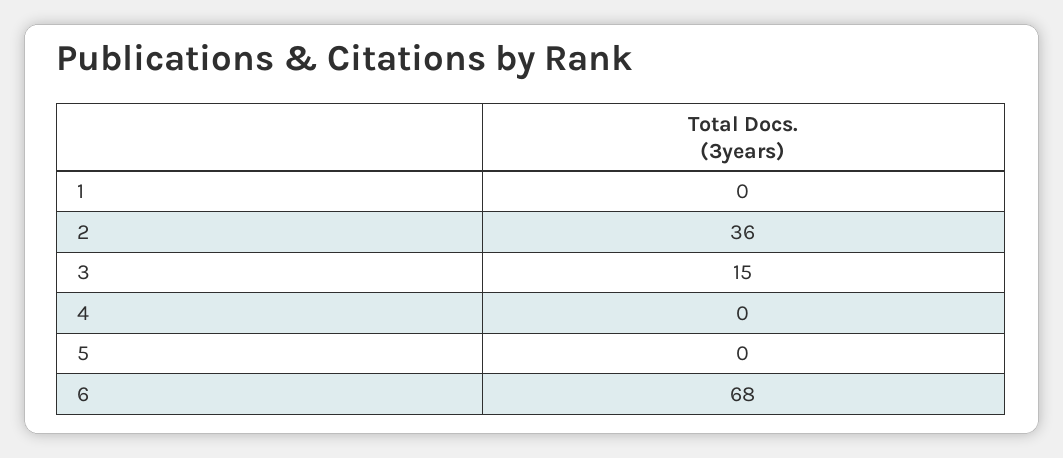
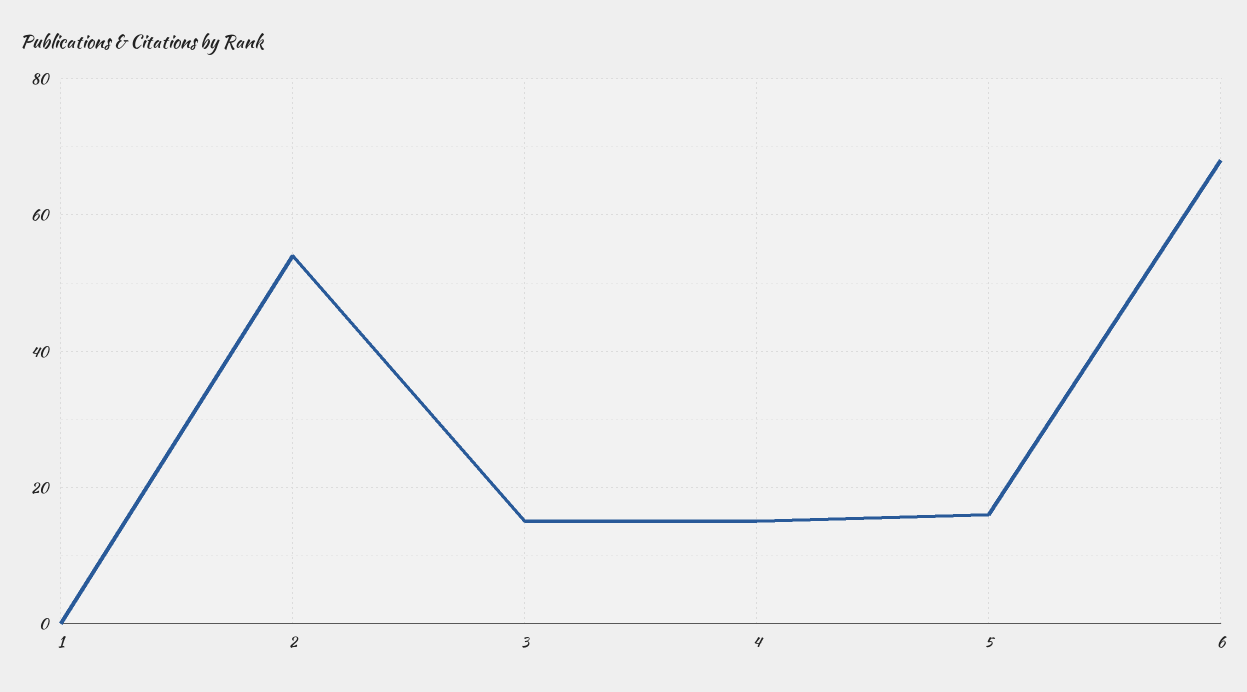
2: 36 -> 55
4: 0 -> 15
5: 0 -> 15

